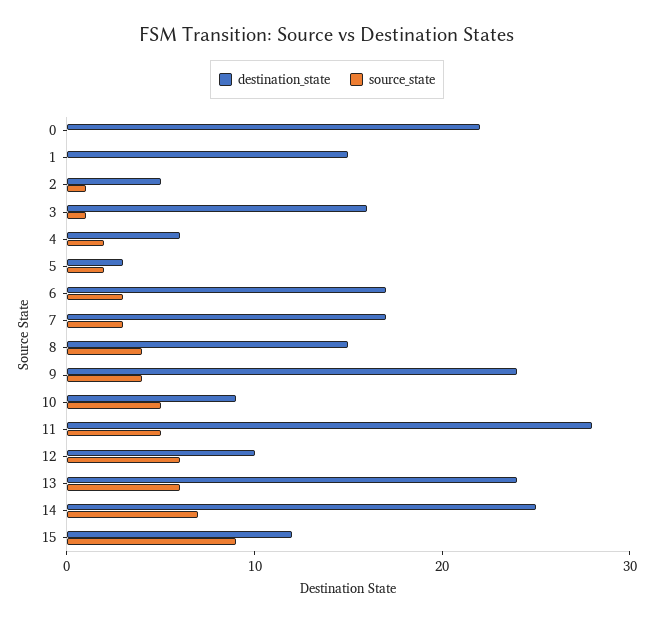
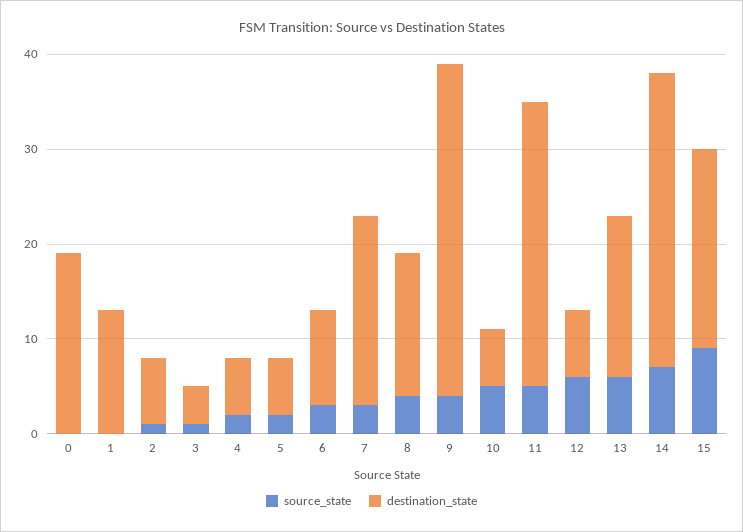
destination_state, 0: 22 -> 19
destination_state, 1: 15 -> 13
destination_state, 2: 5 -> 7
destination_state, 3: 16 -> 4
destination_state, 5: 3 -> 6
destination_state, 6: 17 -> 10
destination_state, 7: 17 -> 20
destination_state, 9: 24 -> 35
destination_state, 10: 9 -> 6
destination_state, 11: 28 -> 30
destination_state, 12: 10 -> 7
destination_state, 13: 24 -> 17
destination_state, 14: 25 -> 31
destination_state, 15: 12 -> 21

